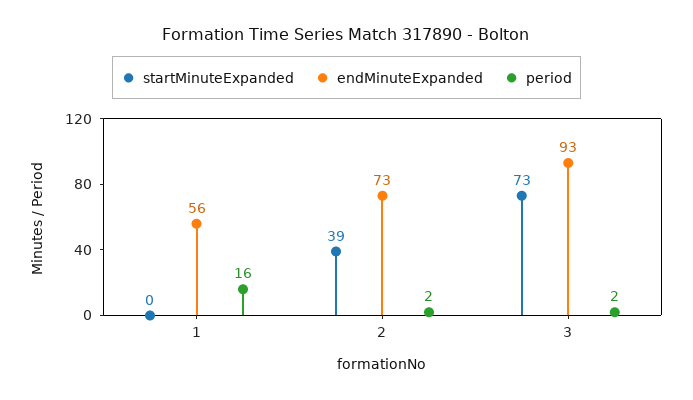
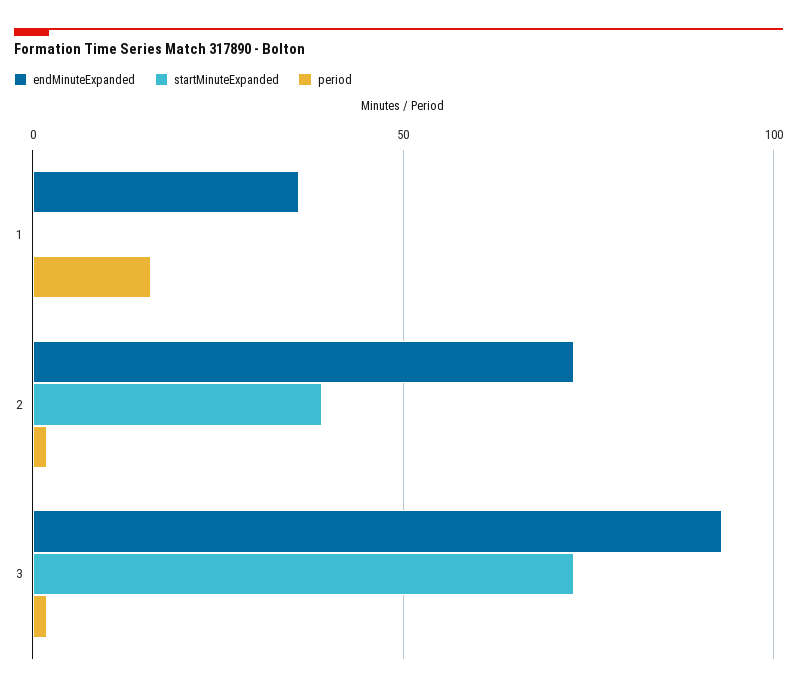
endMinuteExpanded, 1: 56 -> 35

